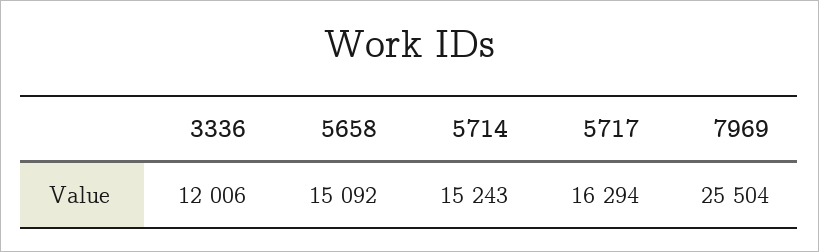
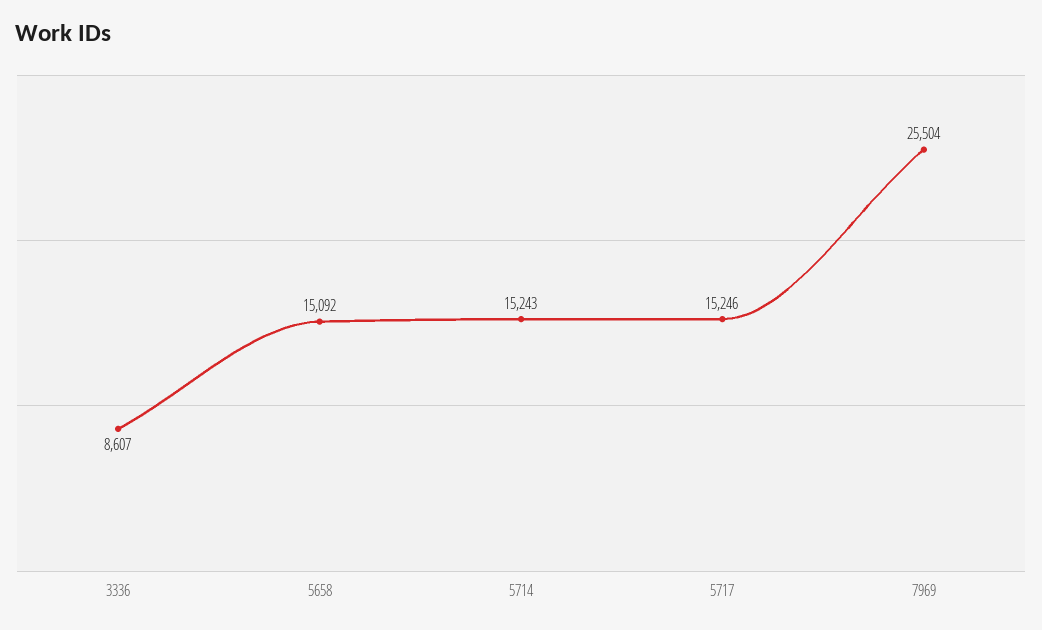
3336: 12006 -> 8607
5717: 16294 -> 15246

